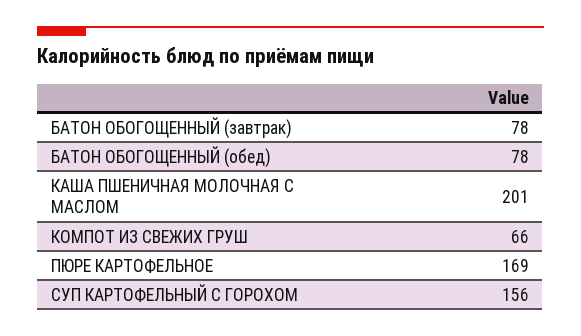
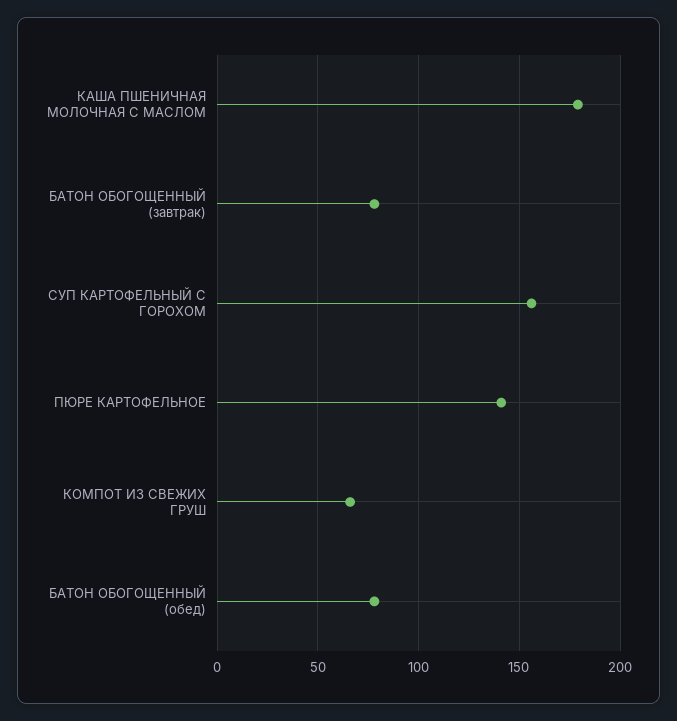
КАША ПШЕНИЧНАЯ МОЛОЧНАЯ С МАСЛОМ: 201 -> 180
ПЮРЕ КАРТОФЕЛЬНОЕ: 169 -> 140

